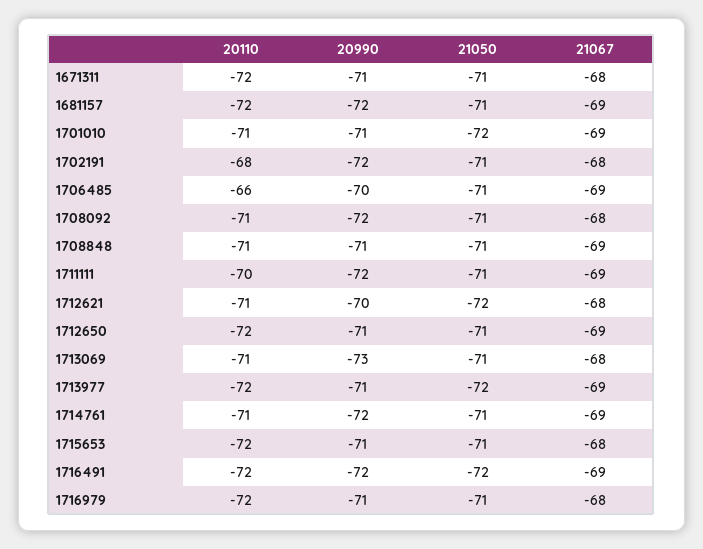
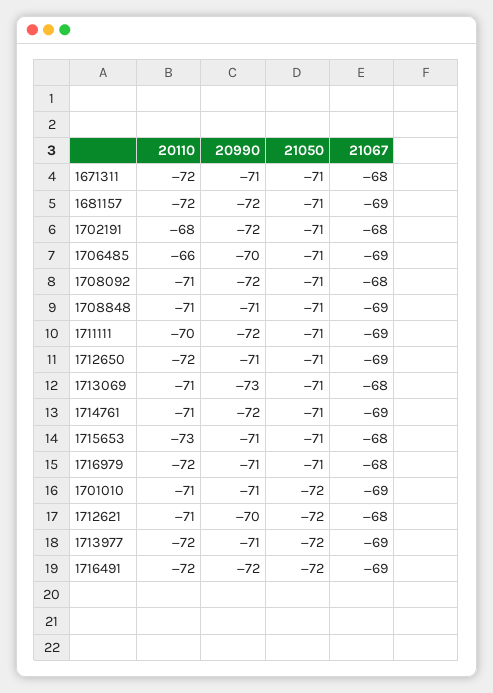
20110, 1715653: -72 -> -73

